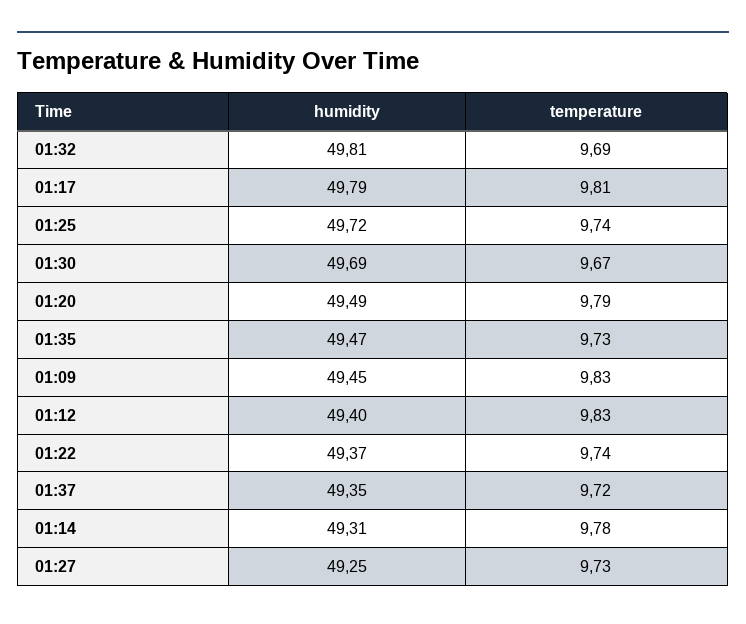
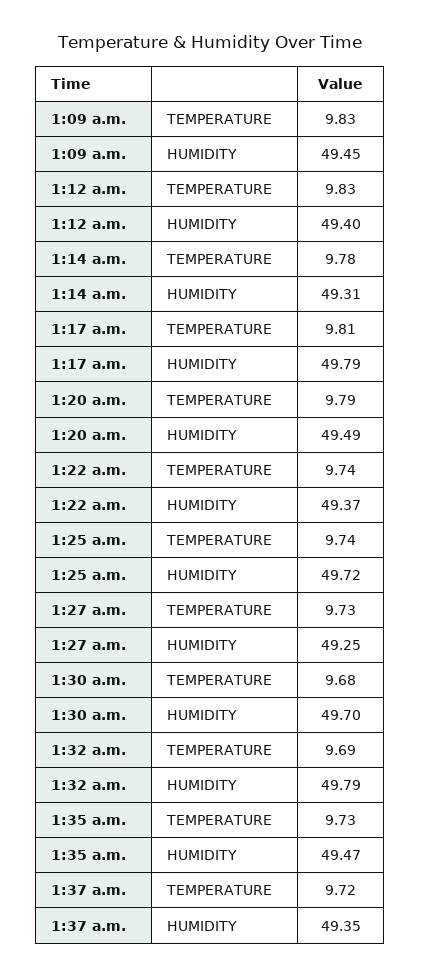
humidity, 01:32: 49.81 -> 49.79
humidity, 01:30: 49.69 -> 49.7
temperature, 01:30: 9.67 -> 9.68

